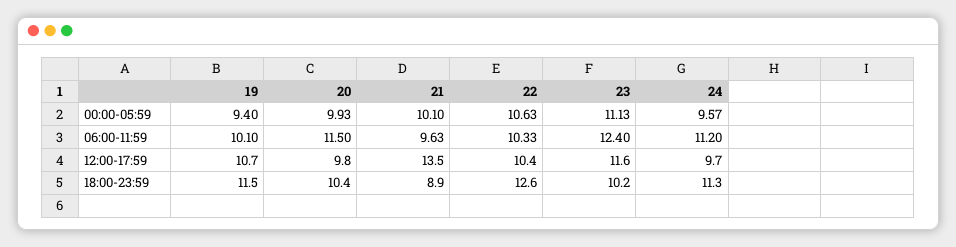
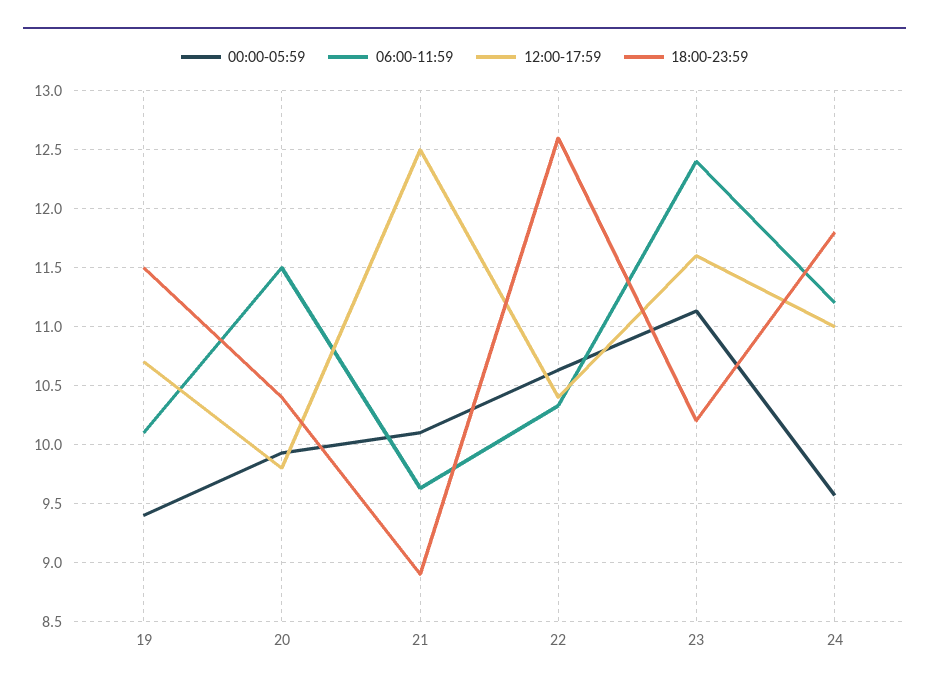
12:00-17:59, 21: 13.5 -> 12.5
12:00-17:59, 24: 9.7 -> 11
18:00-23:59, 24: 11.3 -> 11.8

